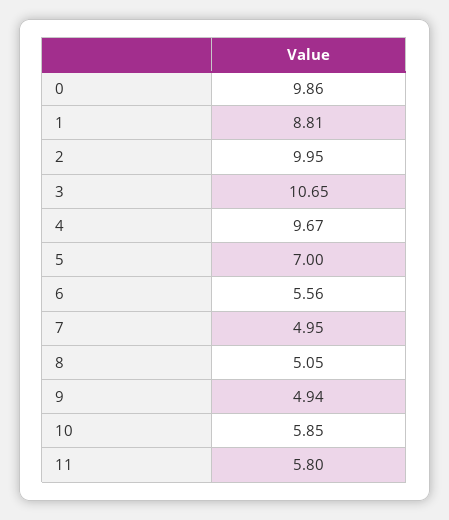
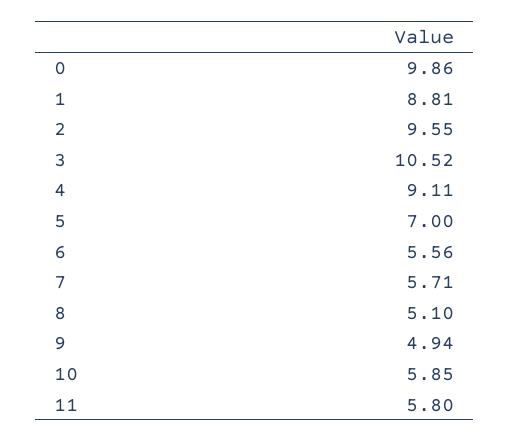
2: 9.95 -> 9.55
3: 10.65 -> 10.52
4: 9.67 -> 9.11
7: 4.95 -> 5.71
8: 5.05 -> 5.1

